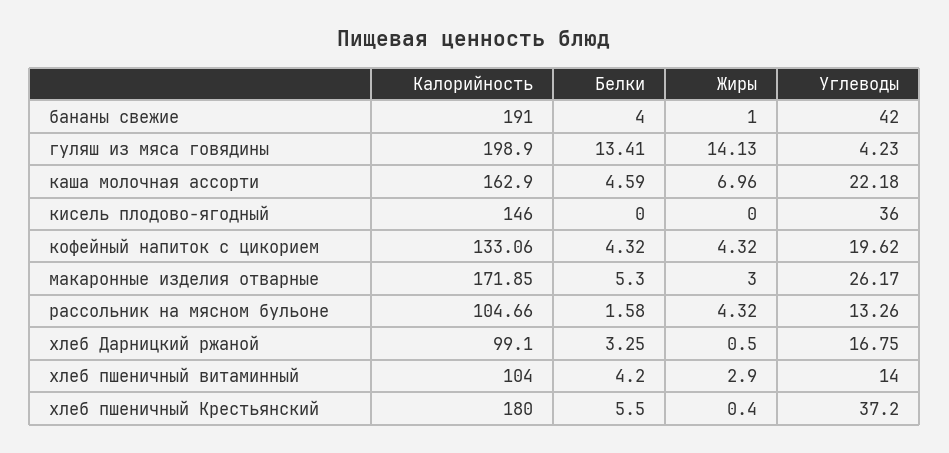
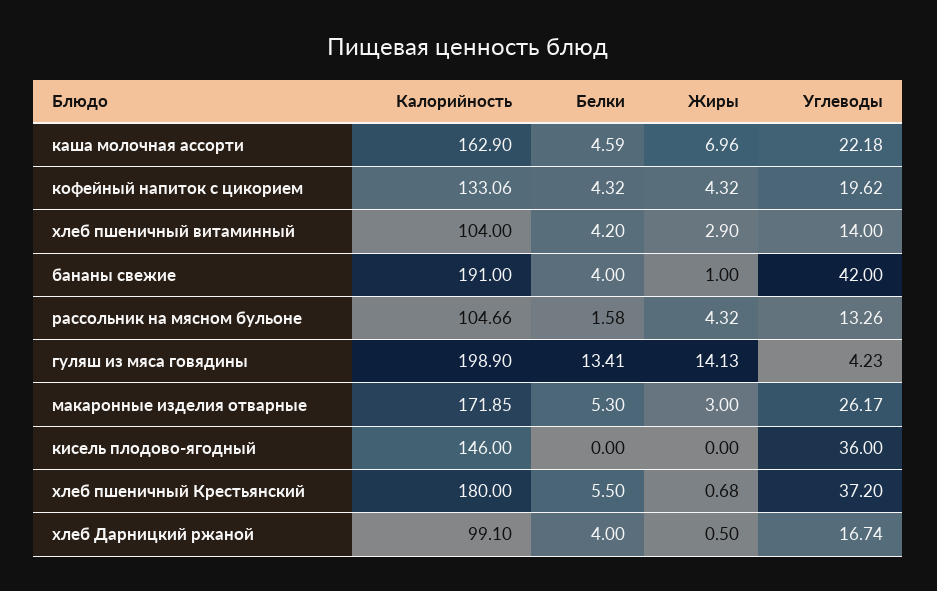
Белки, хлеб Дарницкий ржаной: 3.25 -> 4
Углеводы, хлеб Дарницкий ржаной: 16.75 -> 16.74
Жиры, хлеб пшеничный Крестьянский: 0.4 -> 0.68

